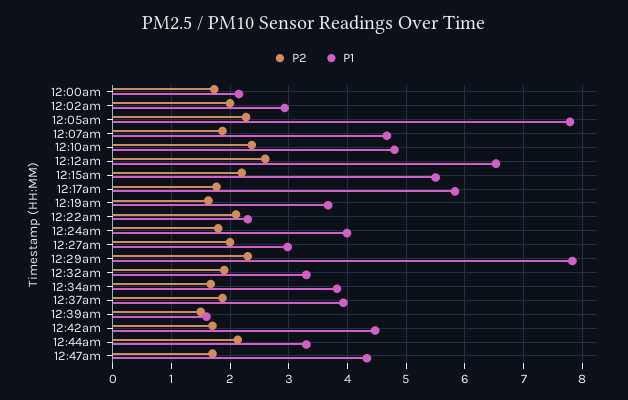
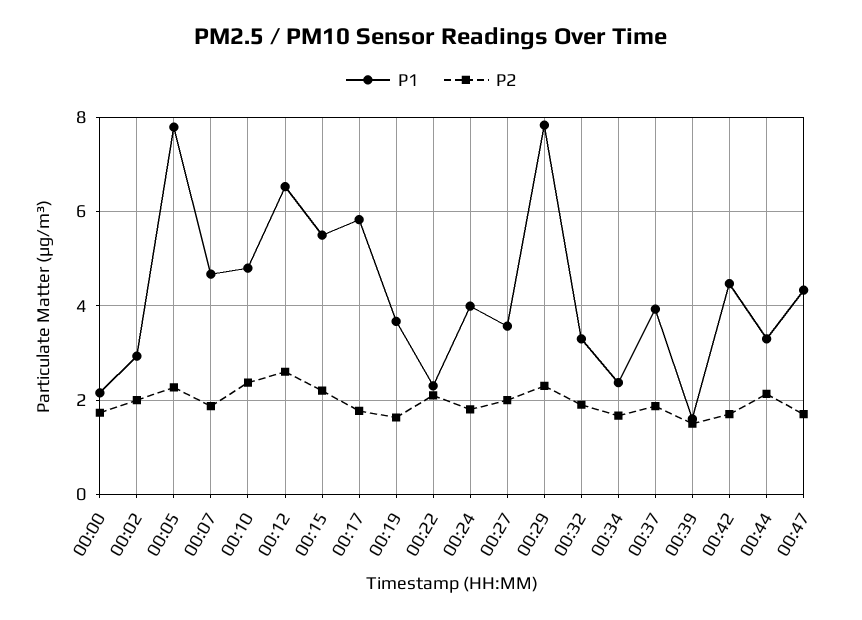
P1, 12:27am: 3 -> 3.6
P1, 12:34am: 3.8 -> 2.4

